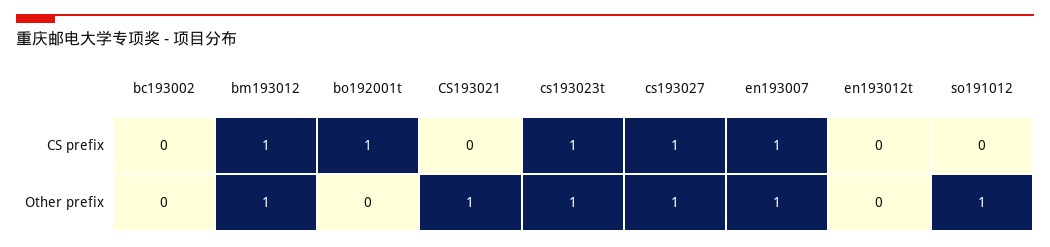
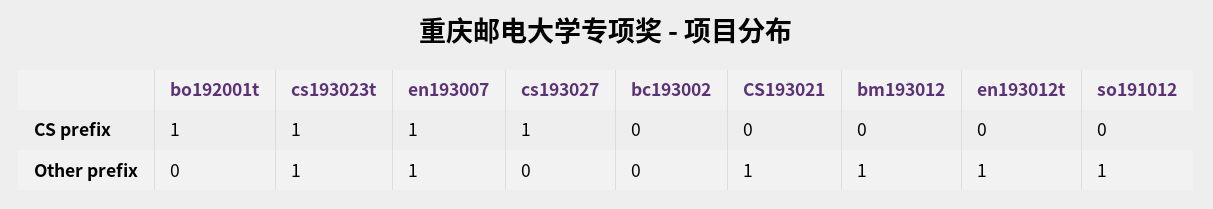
bm193012, CS prefix: 1 -> 0
cs193027, Other prefix: 1 -> 0
en193012t, Other prefix: 0 -> 1

